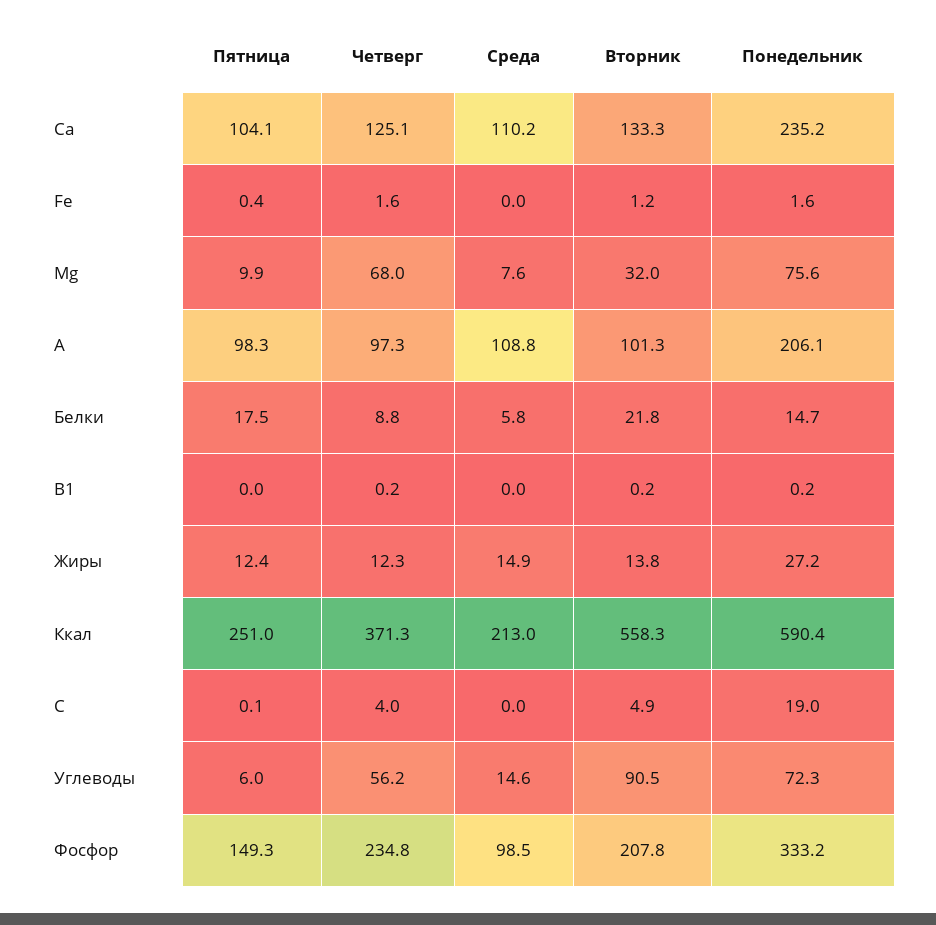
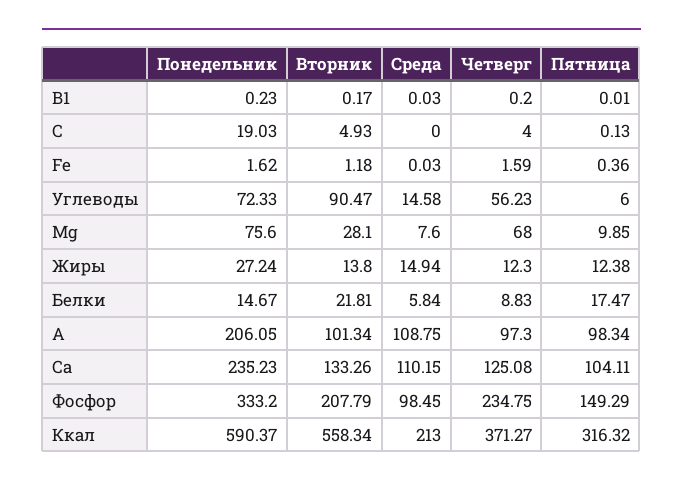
Вторник, Mg: 32 -> 28.1
Пятница, Ккал: 251 -> 316.32

